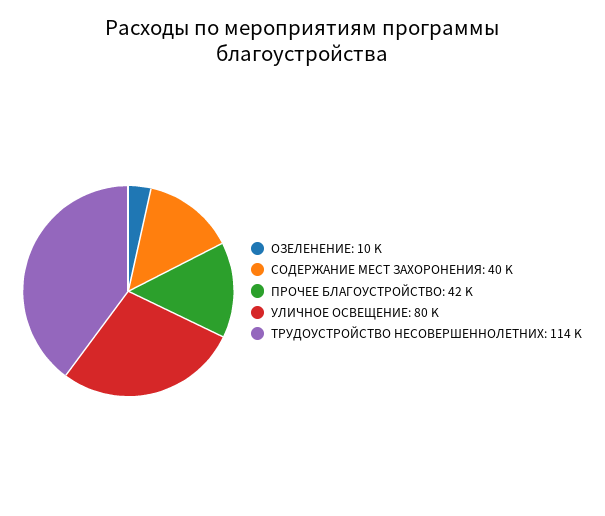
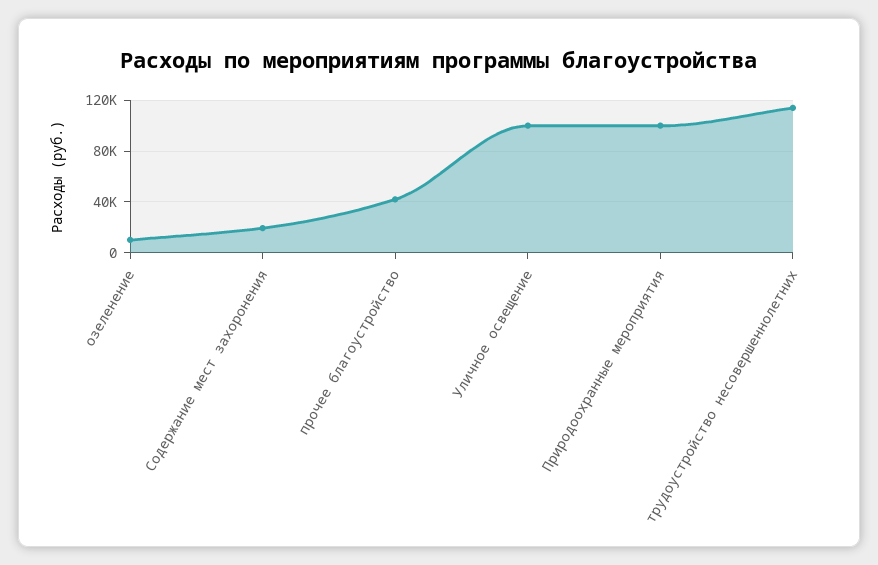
СОДЕРЖАНИЕ МЕСТ ЗАХОРОНЕНИЯ: 40000 -> 20000
УЛИЧНОЕ ОСВЕЩЕНИЕ: 80000 -> 100000
Природоохранные мероприятия: none -> 100000

